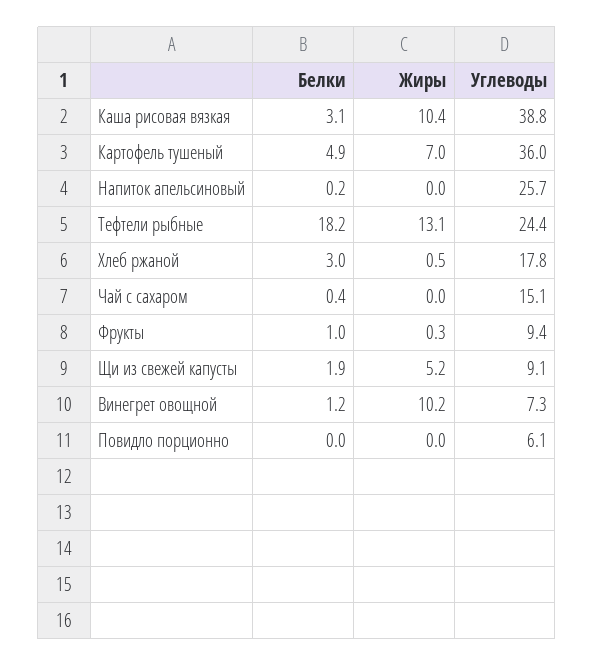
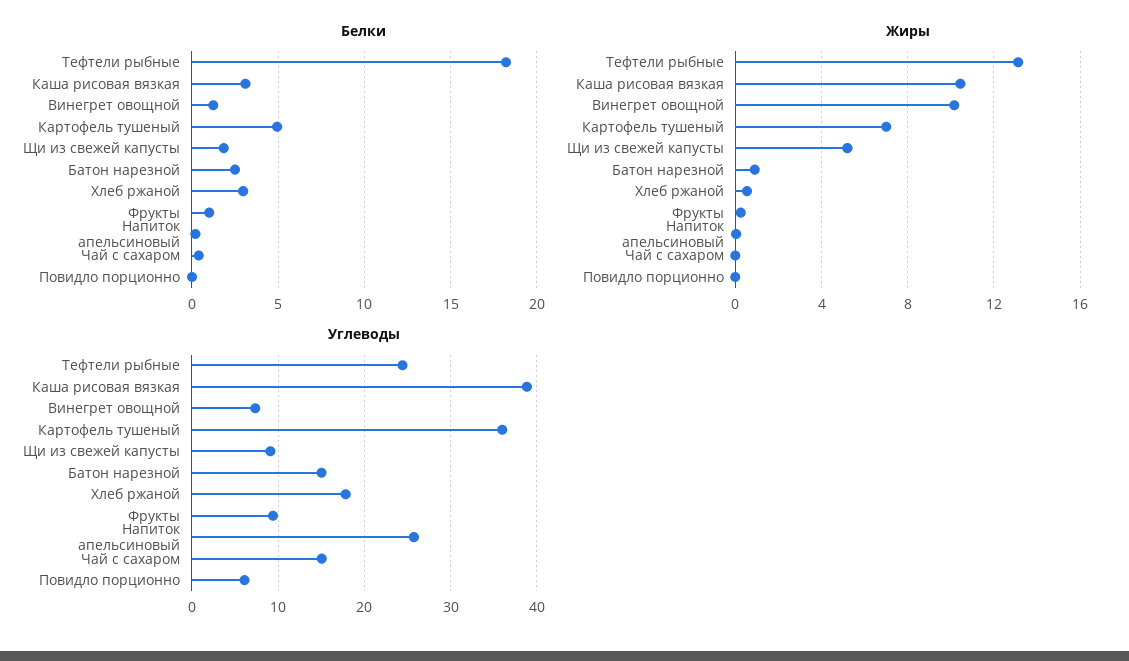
Белки, Батон нарезной: none -> 2.5
Жиры, Батон нарезной: none -> 1
Углеводы, Батон нарезной: none -> 15

